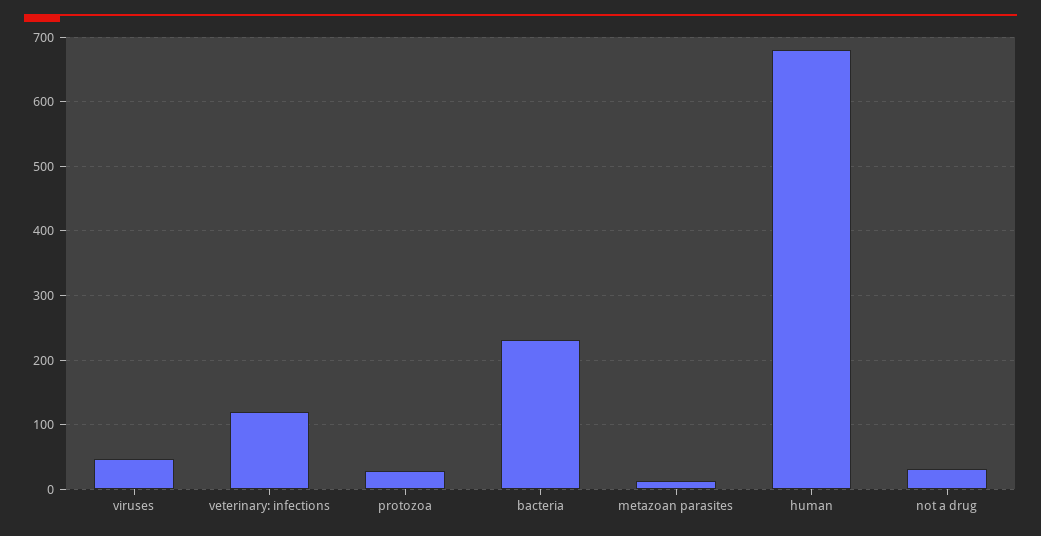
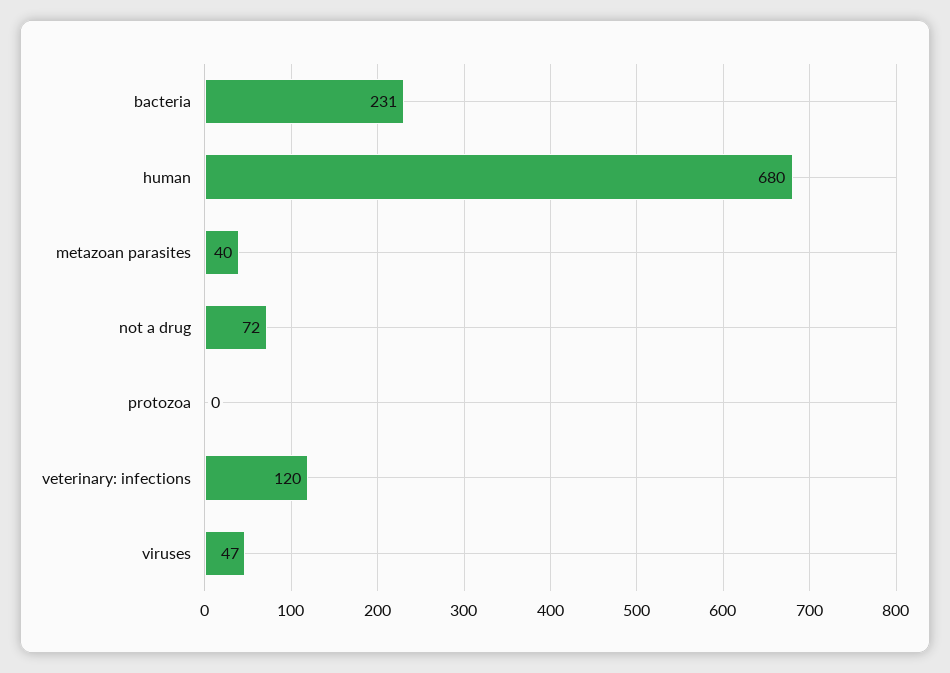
protozoa: 30 -> 0
metazoan parasites: 10 -> 40
not a drug: 30 -> 72

